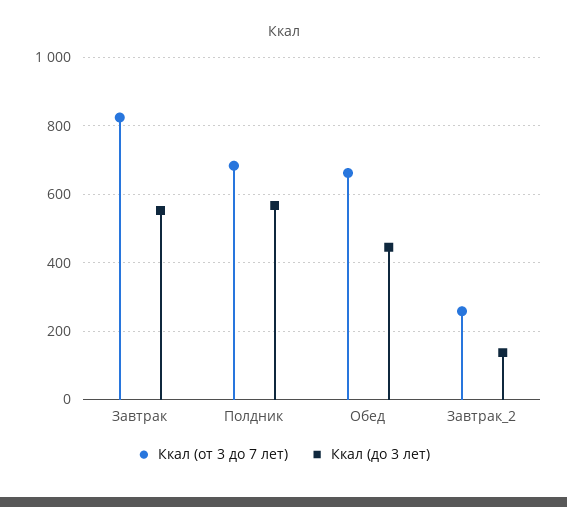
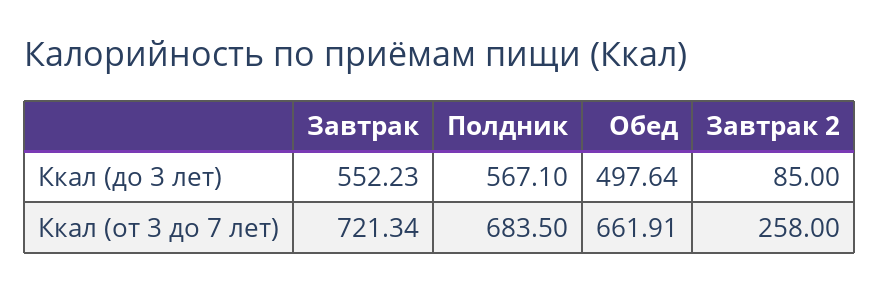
Ккал (от 3 до 7 лет), Завтрак: 820 -> 721.34
Ккал (до 3 лет), Обед: 440 -> 497.64
Ккал (до 3 лет), Завтрак_2: 140 -> 85

